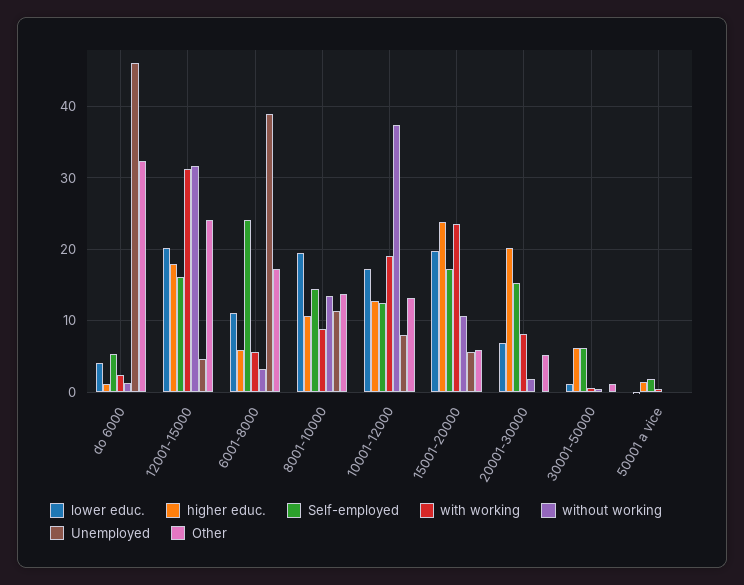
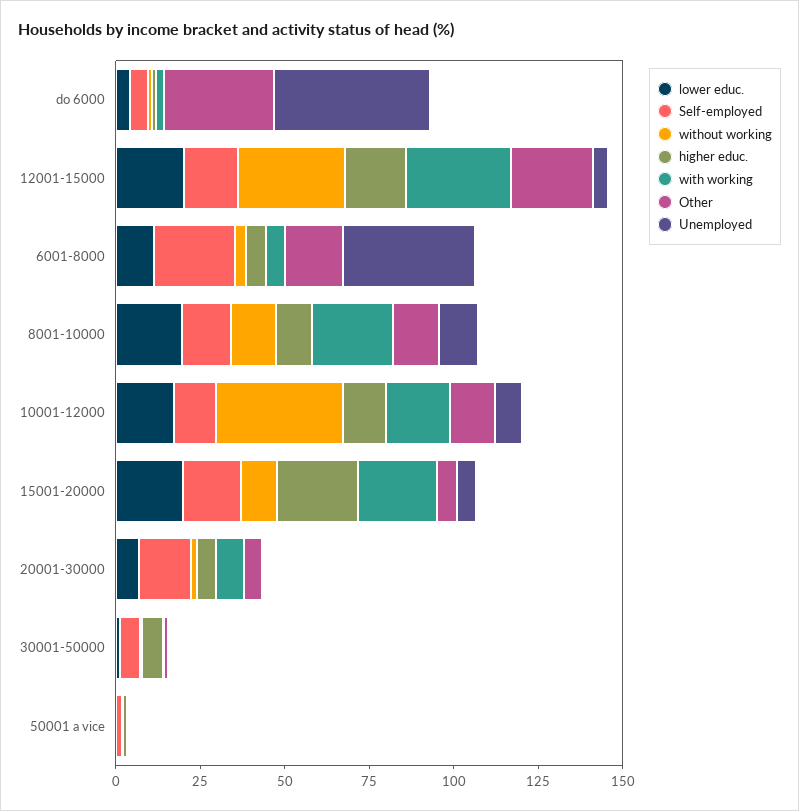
with working, 8001-10000: 9 -> 25
higher educ., 20001-30000: 20 -> 5

